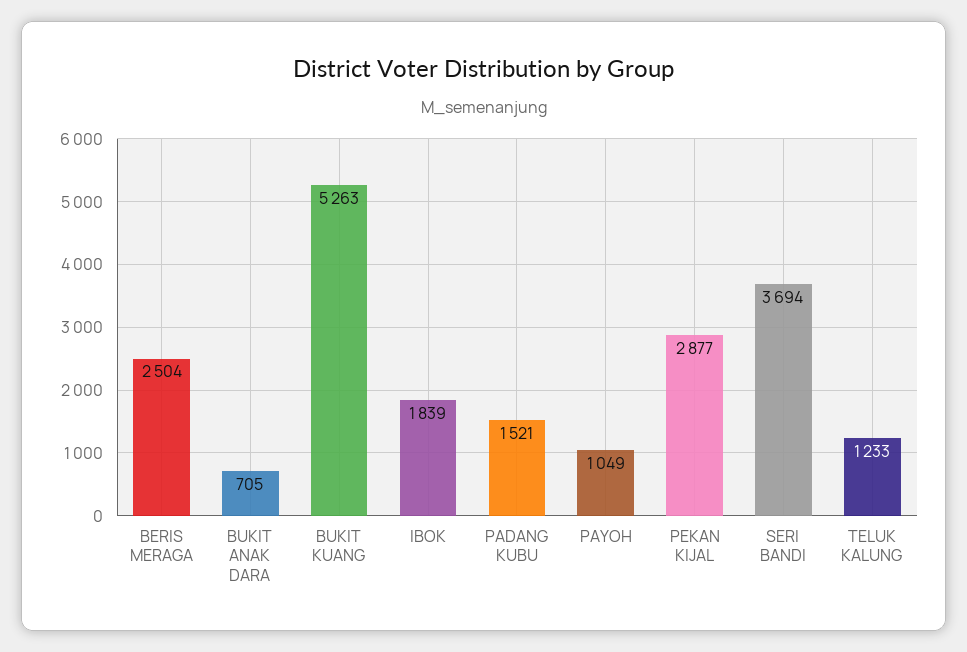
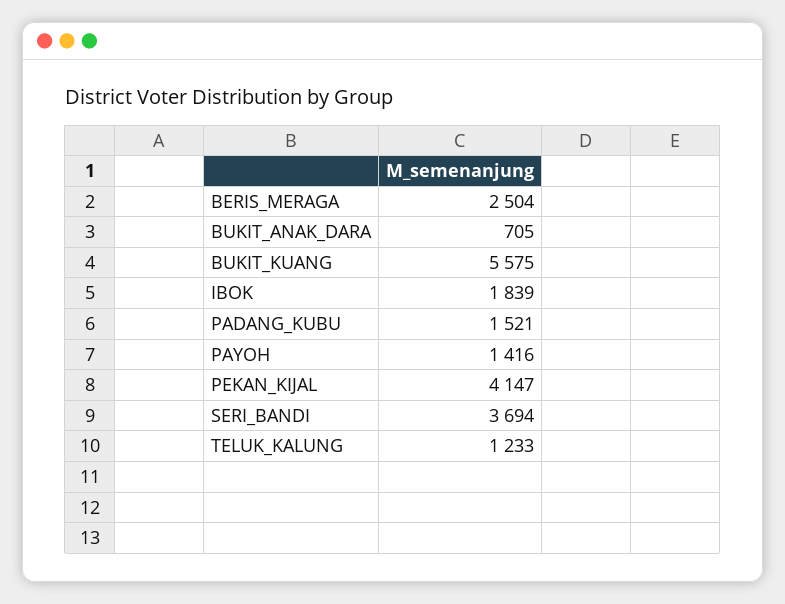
BUKIT KUANG: 5263 -> 5575
PAYOH: 1049 -> 1416
PEKAN KIJAL: 2877 -> 4147

